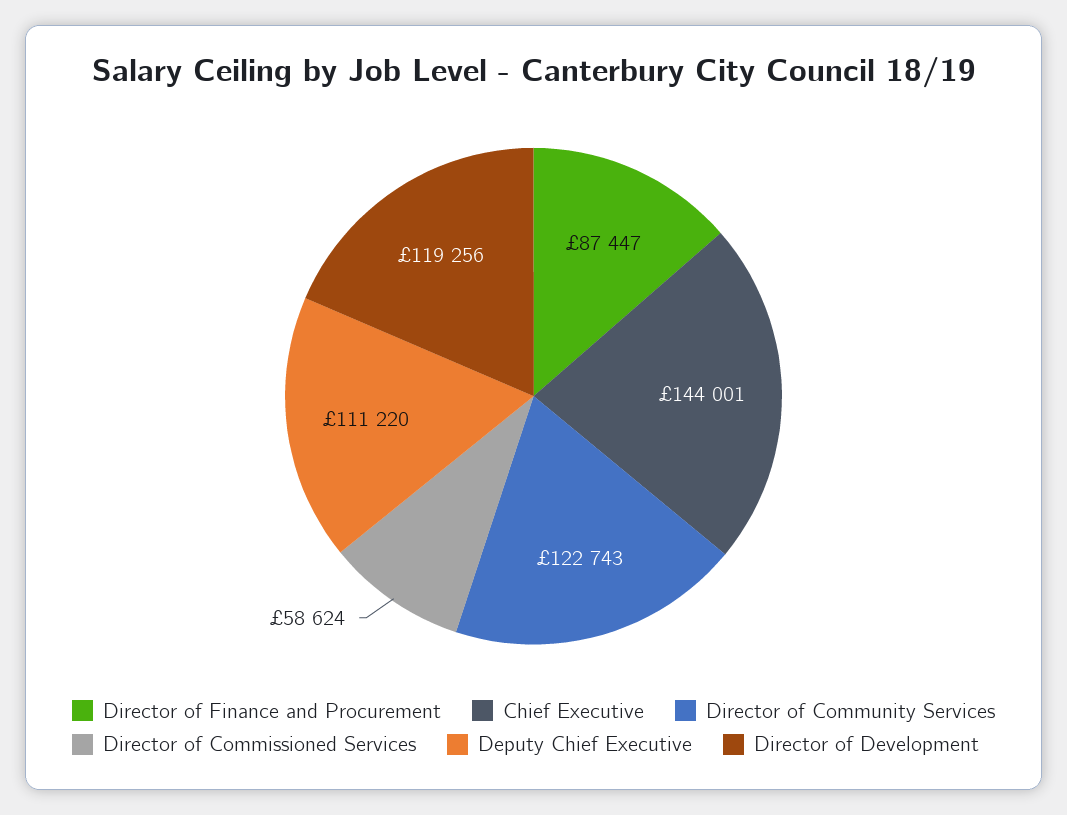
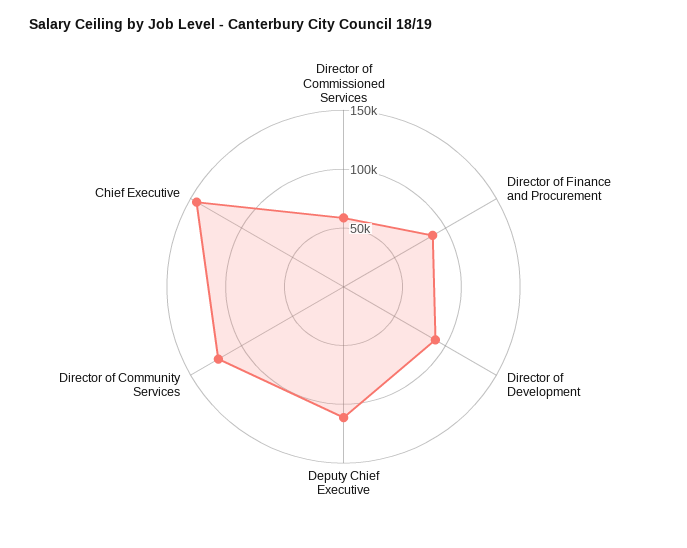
Director of Development: 119256 -> 90000

